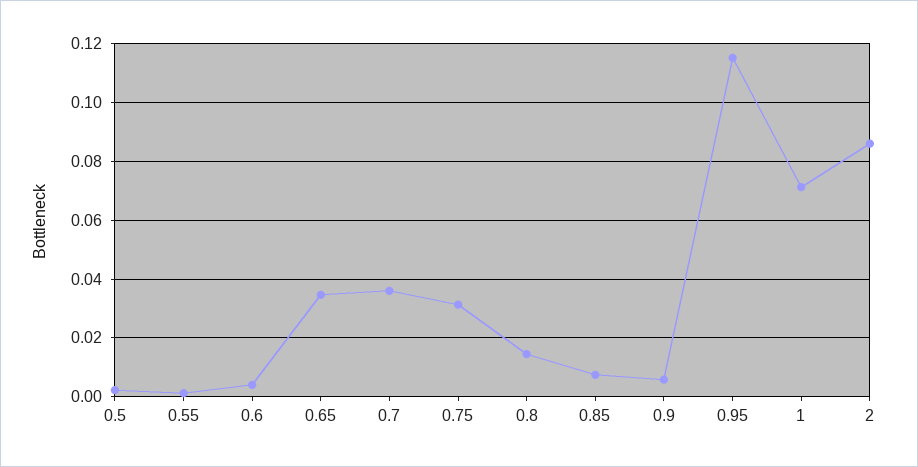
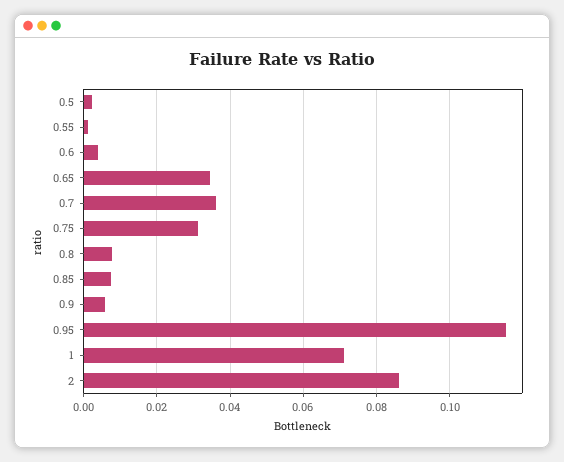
0.8: 0.015 -> 0.008

